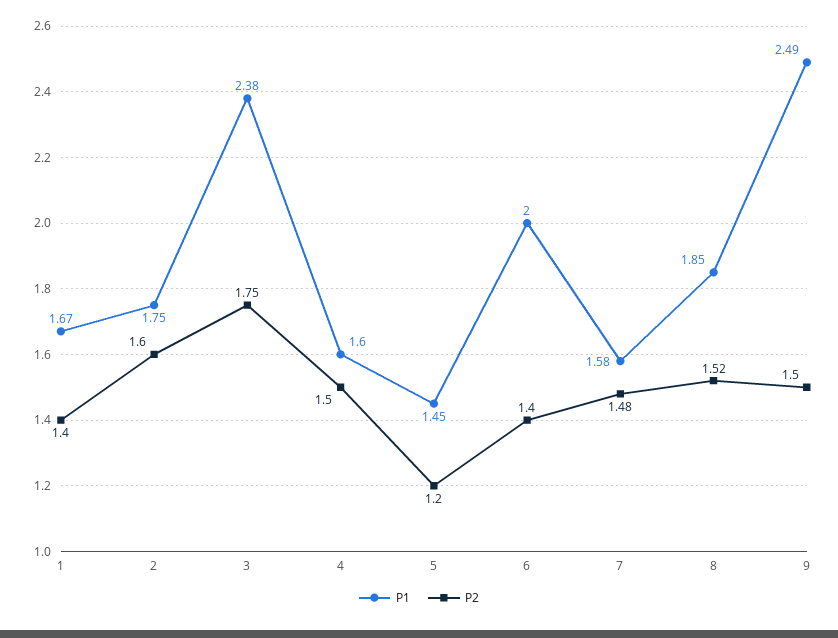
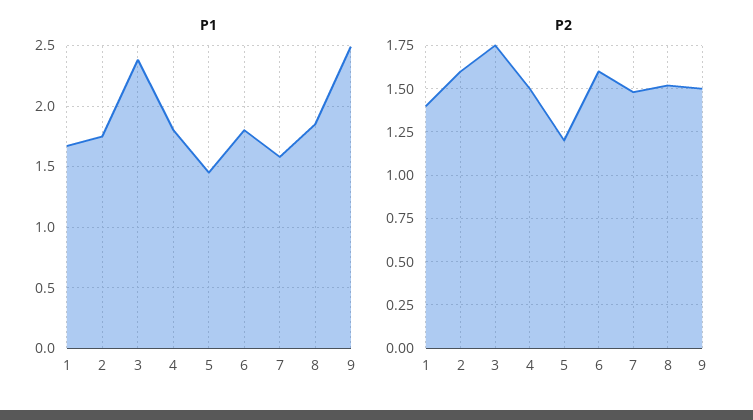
P1, 4: 1.6 -> 1.8
P1, 6: 2 -> 1.8
P2, 6: 1.4 -> 1.6

